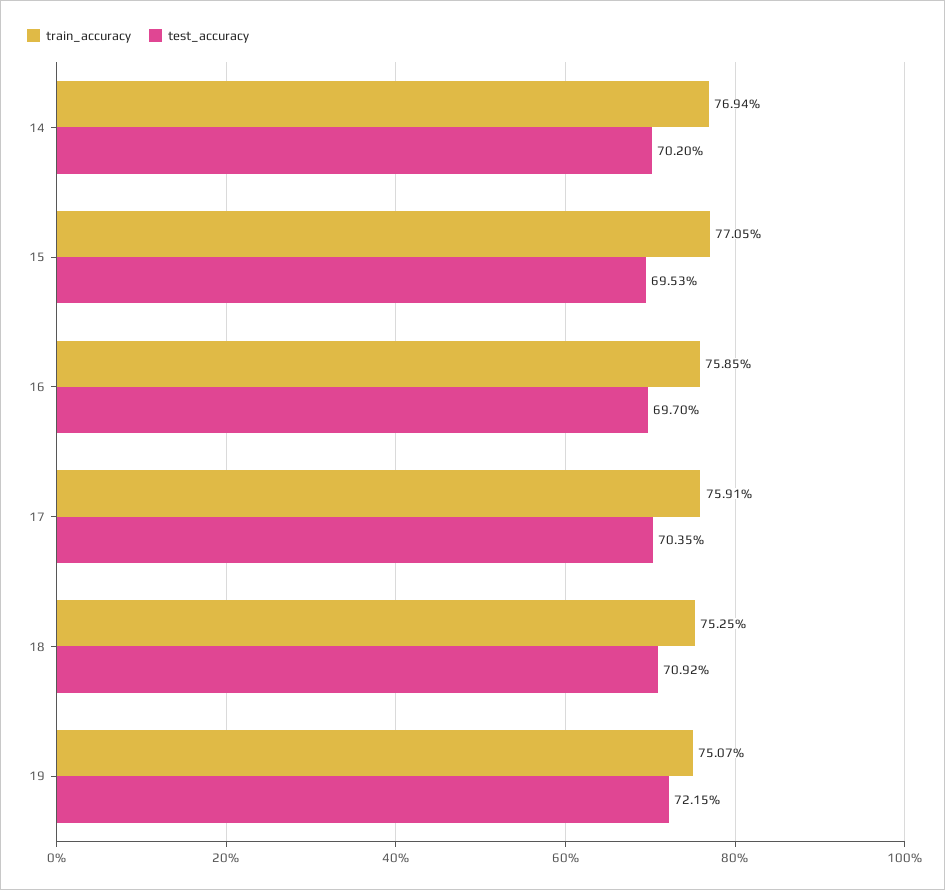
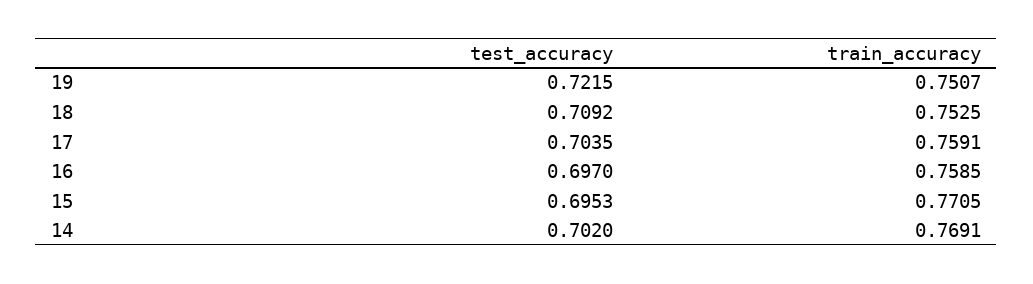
train_accuracy, 14: 0.7694 -> 0.7691

